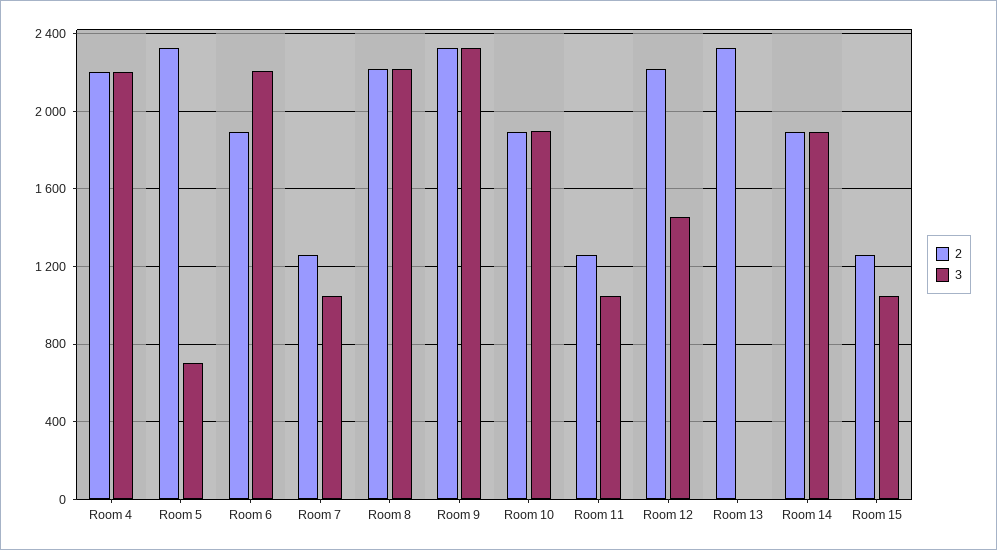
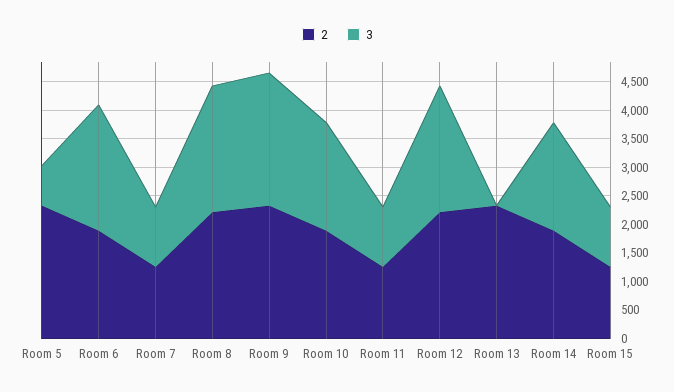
2, Room 4: 2200 -> none
3, Room 4: 2200 -> none
3, Room 12: 1450 -> 2250

